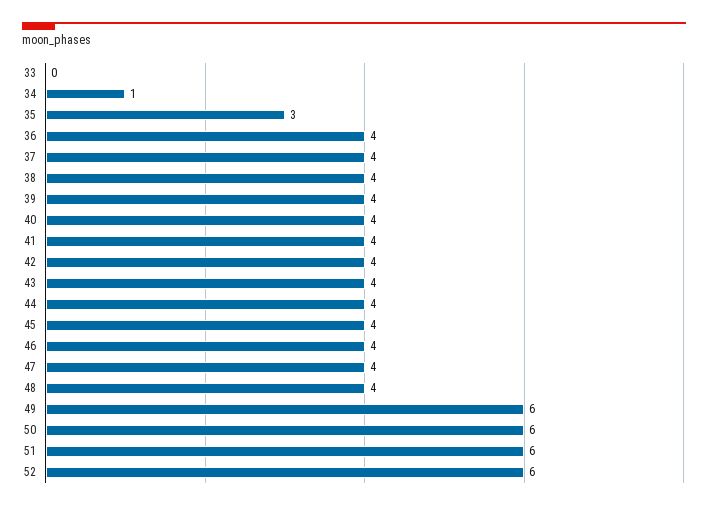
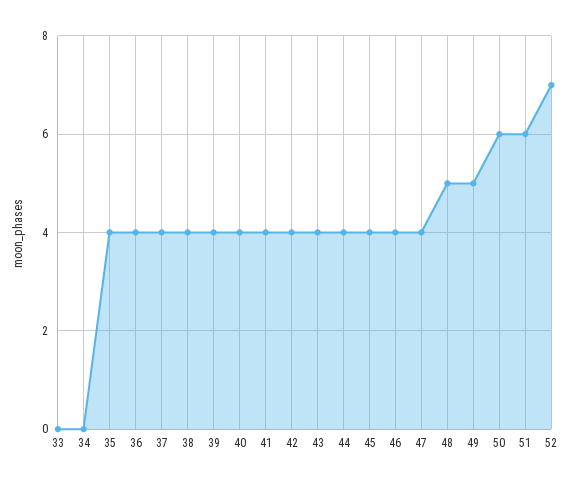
34: 1 -> 0
35: 3 -> 4
48: 4 -> 5
49: 6 -> 5
52: 6 -> 7

